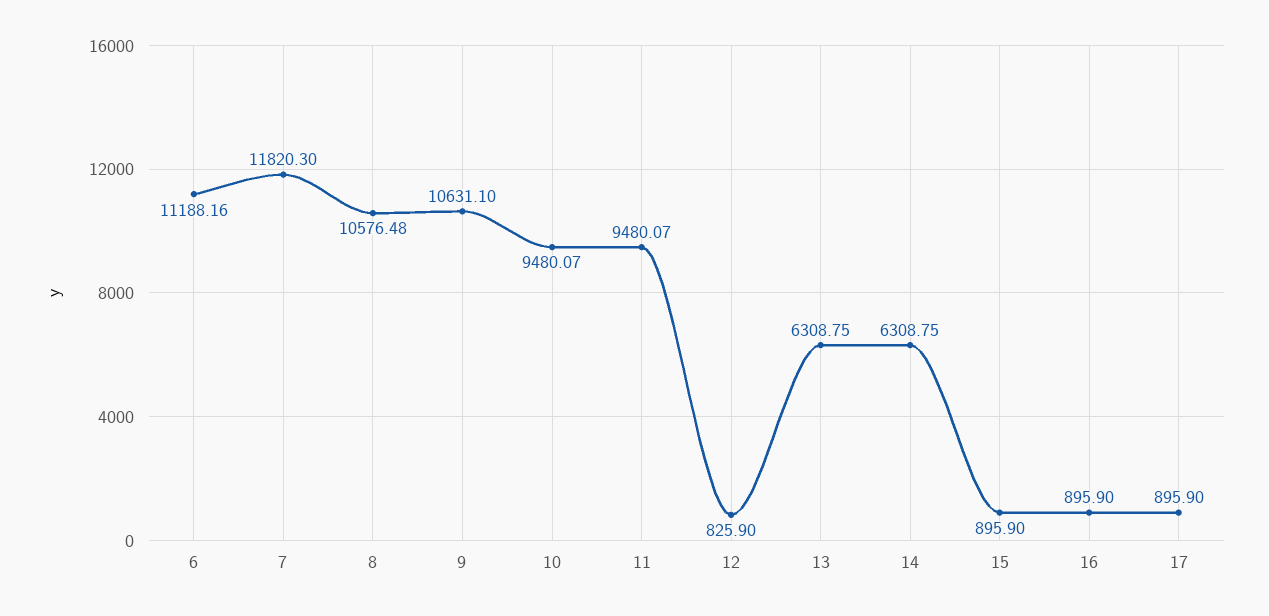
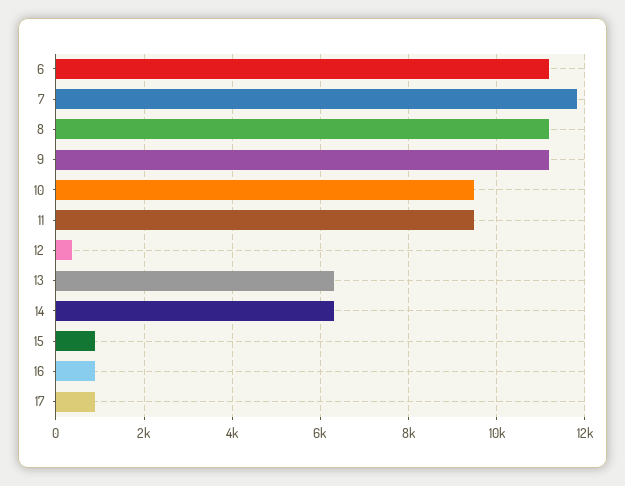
8: 10576.48 -> 11200
9: 10631.1 -> 11200
12: 825.9 -> 400

